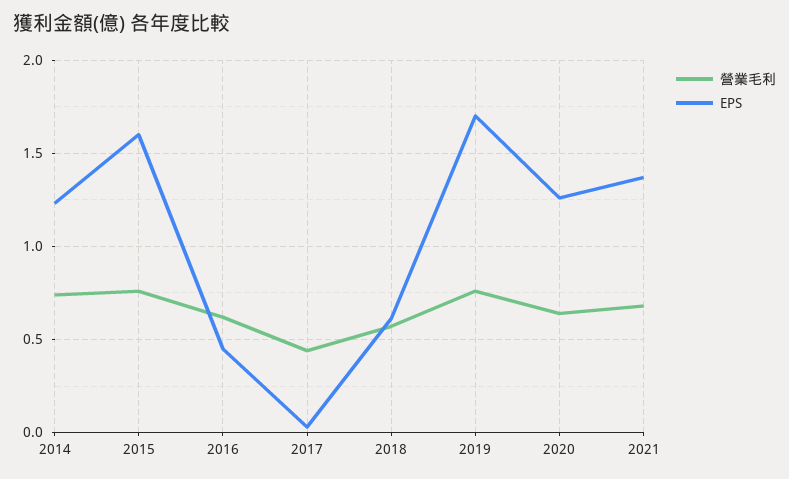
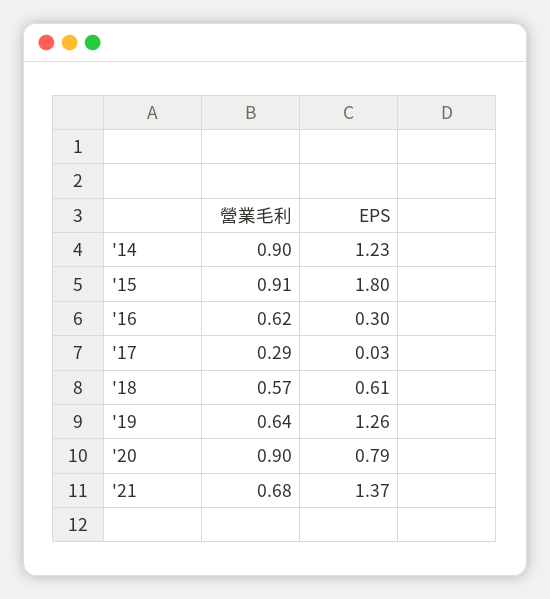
營業毛利, 2014: 0.75 -> 0.9
營業毛利, 2015: 0.75 -> 0.91
EPS, 2015: 1.6 -> 1.8
EPS, 2016: 0.45 -> 0.3
營業毛利, 2017: 0.45 -> 0.29
營業毛利, 2019: 0.75 -> 0.64
EPS, 2019: 1.7 -> 1.26
營業毛利, 2020: 0.65 -> 0.9
EPS, 2020: 1.25 -> 0.79

